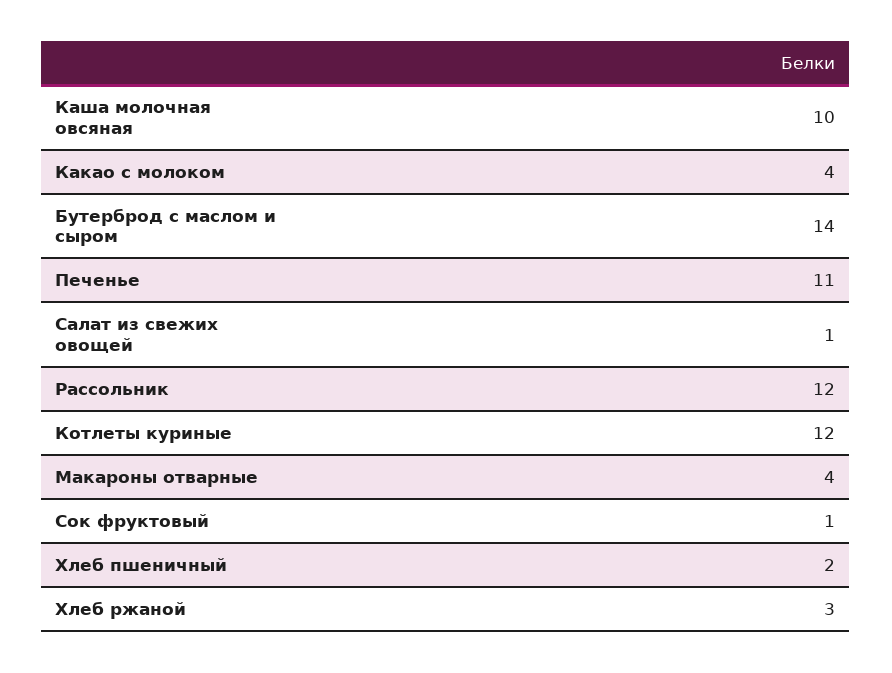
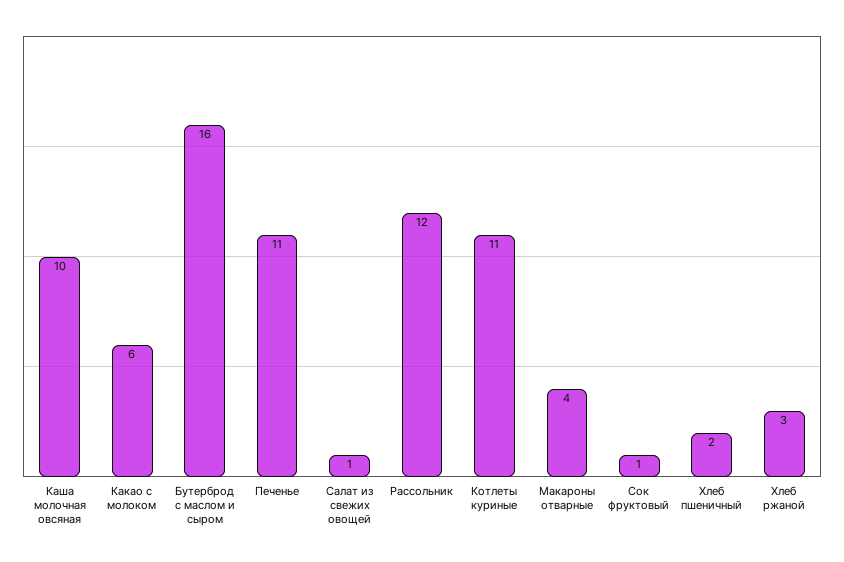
Какао с молоком: 4 -> 6
Бутерброд с маслом и сыром: 14 -> 16
Котлеты куриные: 12 -> 11

